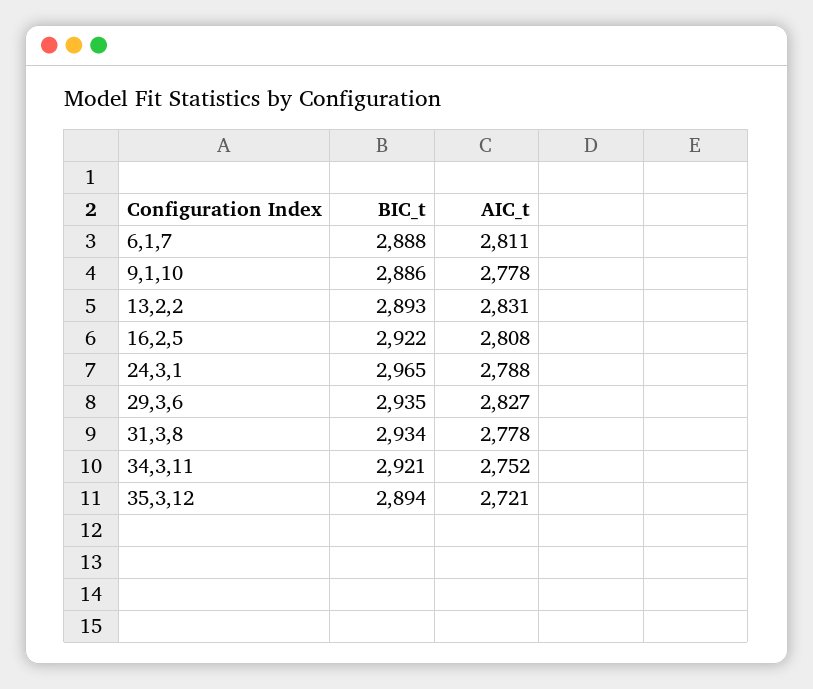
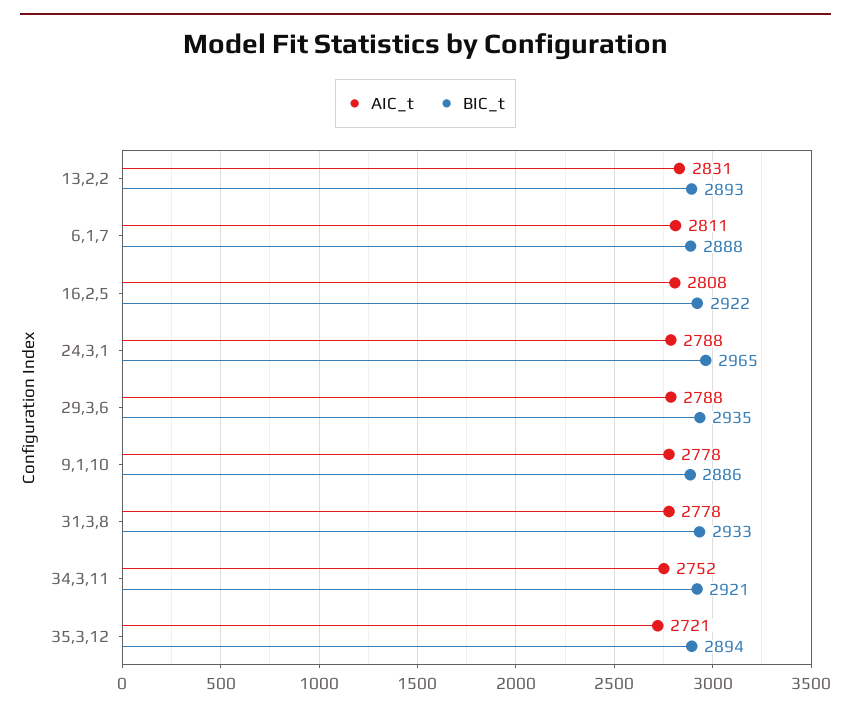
AIC_t, 29,3,6: 2827 -> 2788
BIC_t, 31,3,8: 2934 -> 2933

